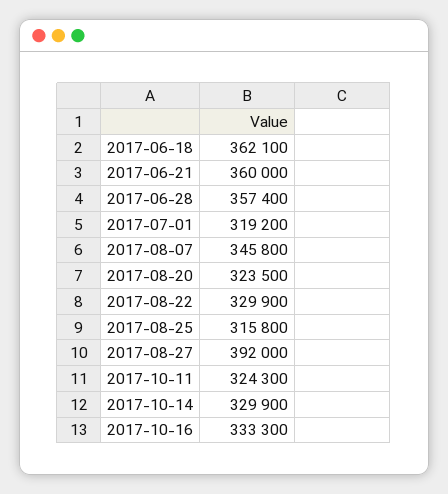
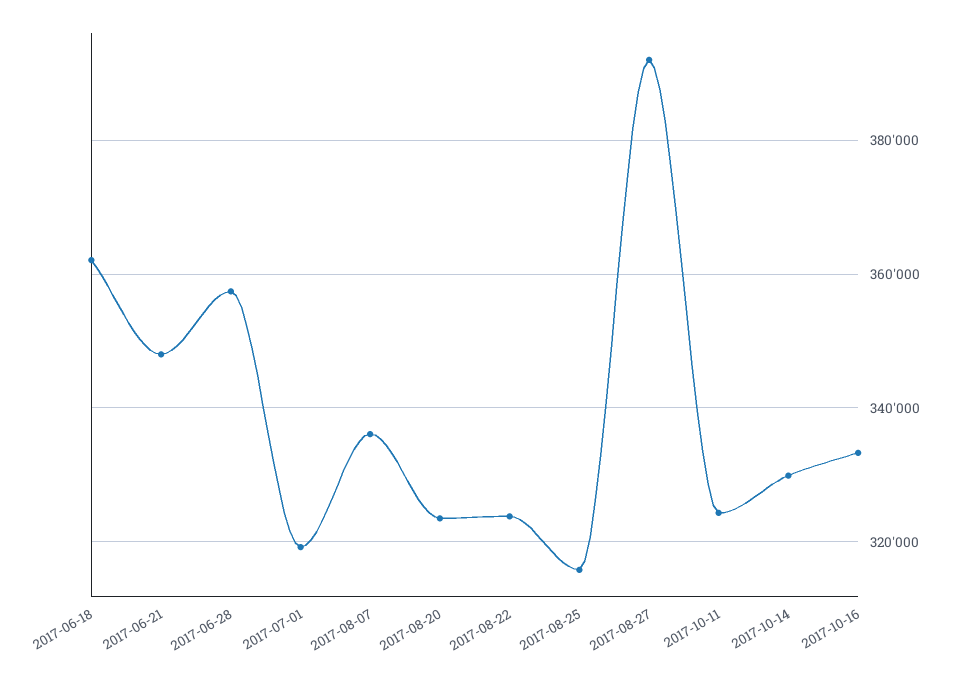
2017-06-21: 360000 -> 348000
2017-08-07: 345800 -> 336000
2017-08-22: 329900 -> 324000

